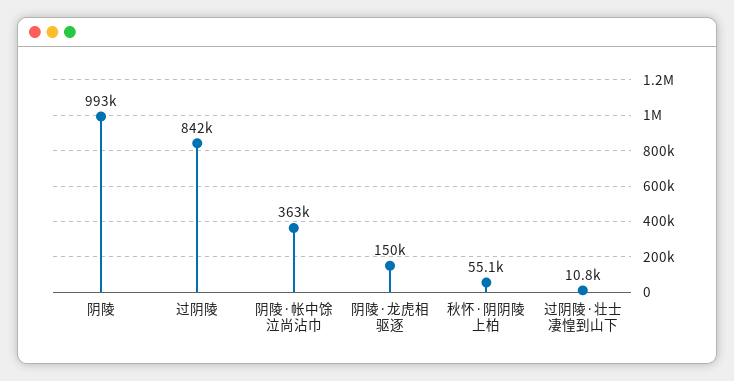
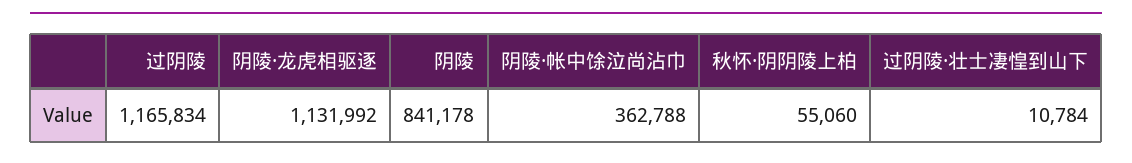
阴陵: 993000 -> 841178
过阴陵: 842000 -> 1165834
阴陵·龙虎相驱逐: 150000 -> 1131992

